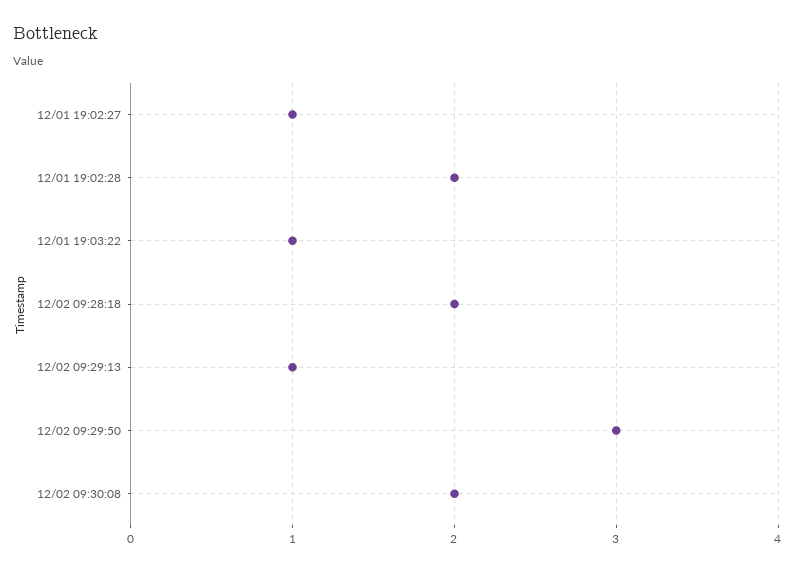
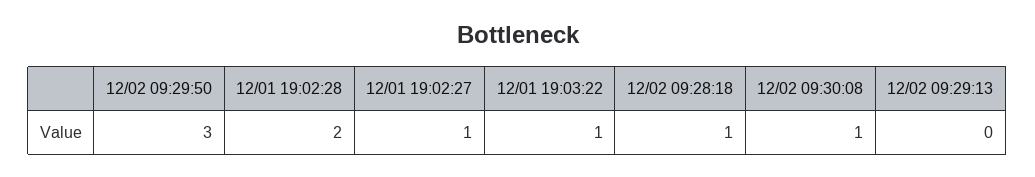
12/02 09:28:18: 2 -> 1
12/02 09:29:13: 1 -> 0
12/02 09:30:08: 2 -> 1

